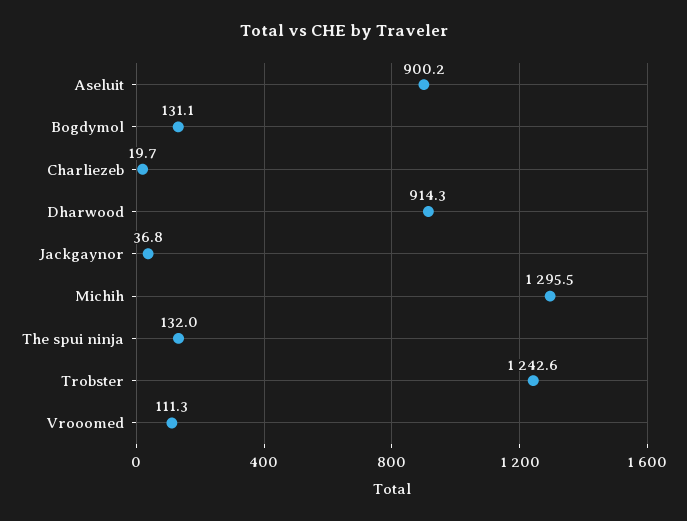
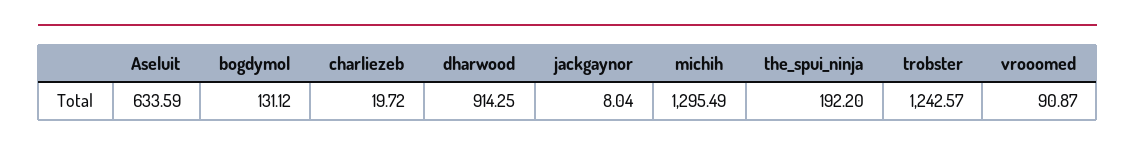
Aseluit: 900.2 -> 633.59
Jackgaynor: 36.8 -> 8.04
The spui ninja: 132 -> 192.2
Vrooomed: 111.3 -> 90.87

